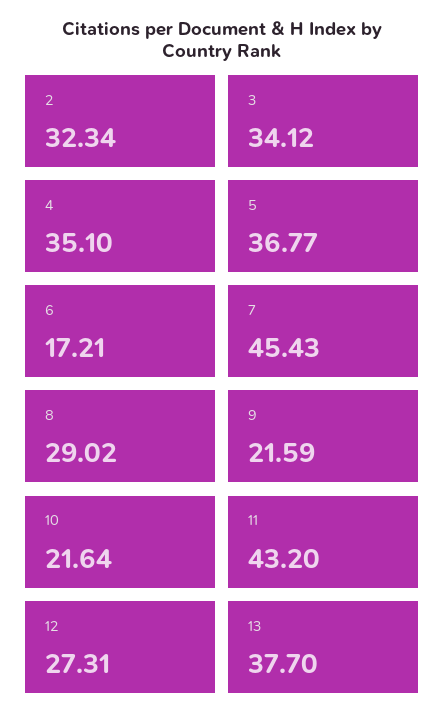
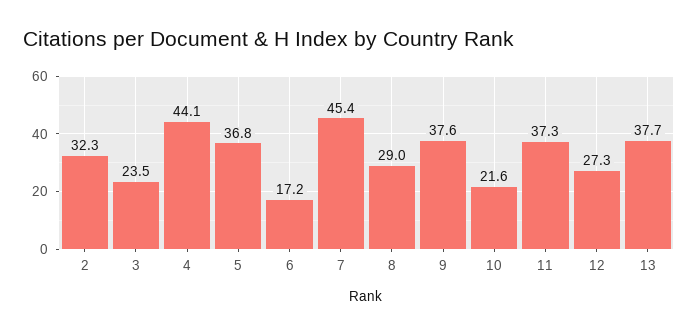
3: 34.12 -> 23.5
4: 35.1 -> 44.1
9: 21.59 -> 37.6
11: 43.2 -> 37.3

